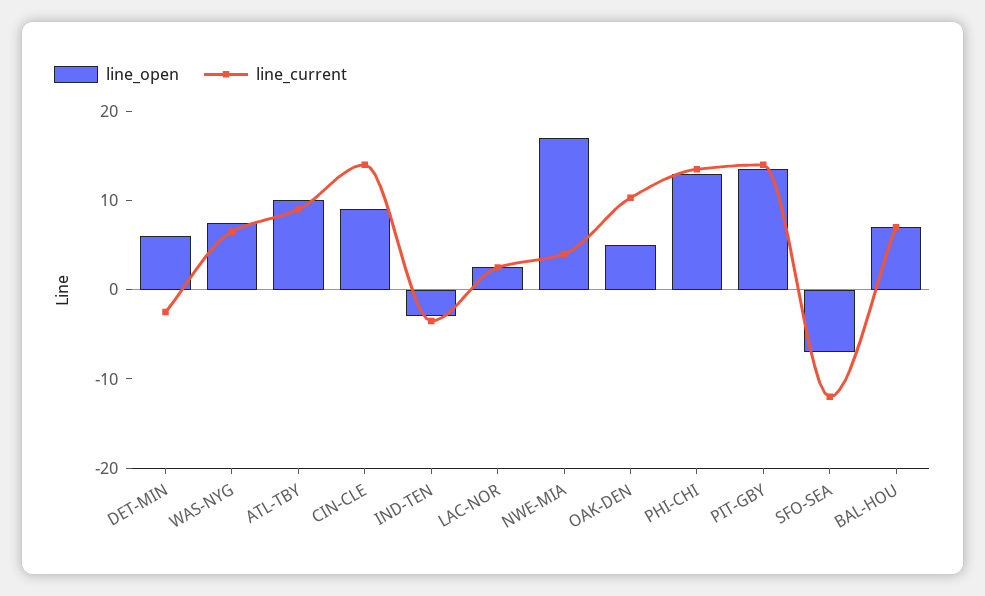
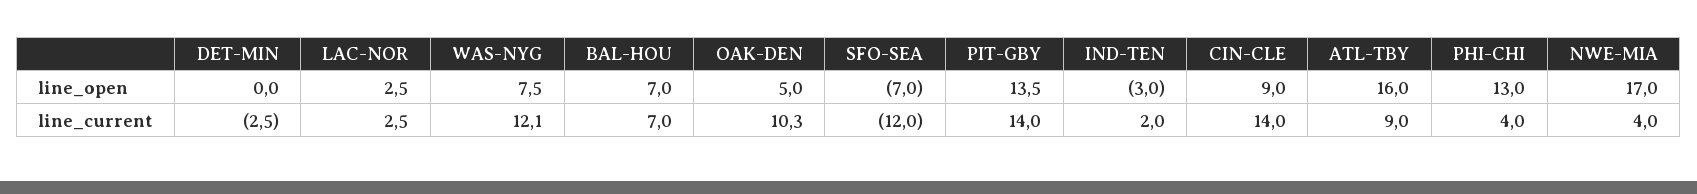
line_open, DET-MIN: 6 -> 0
line_current, WAS-NYG: 6 -> 12.1
line_open, ATL-TBY: 10 -> 16
line_current, IND-TEN: -4 -> 2
line_current, PHI-CHI: 14 -> 4

